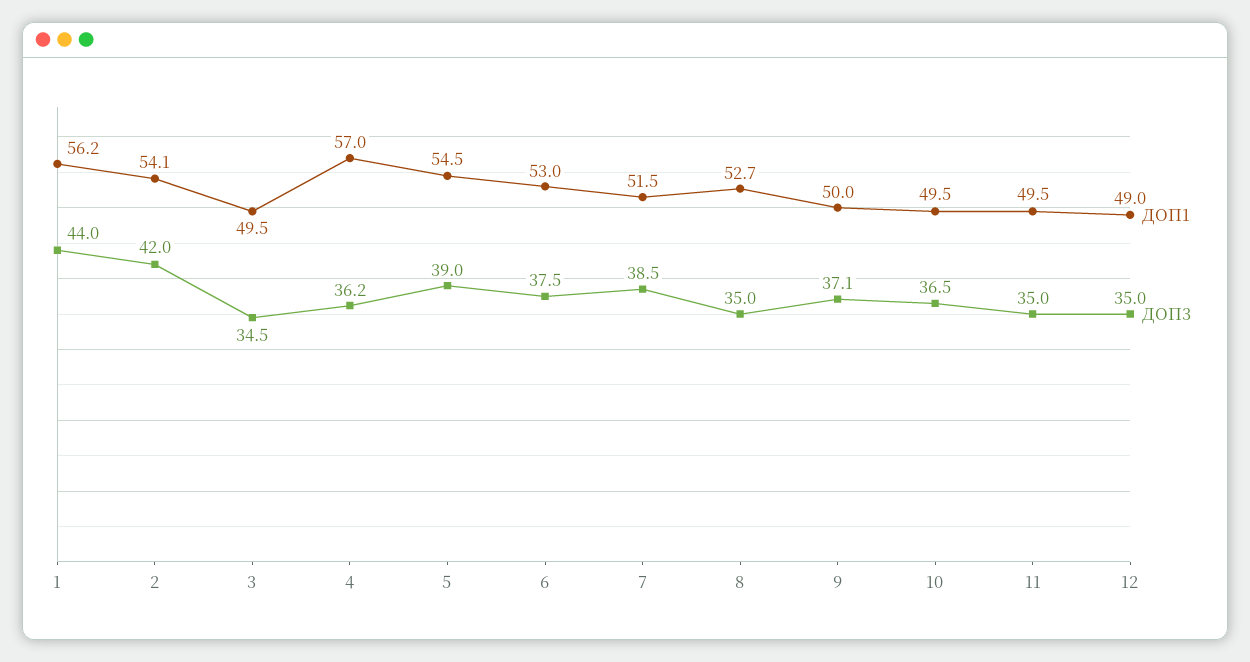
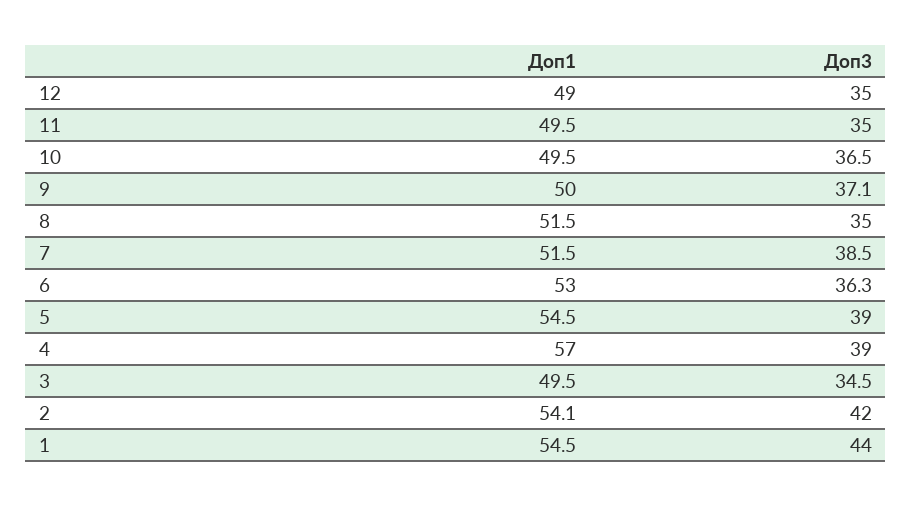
ДОП1, 1: 56.2 -> 54.5
ДОП3, 4: 36.2 -> 39
ДОП3, 6: 37.5 -> 36.3
ДОП1, 8: 52.7 -> 51.5

